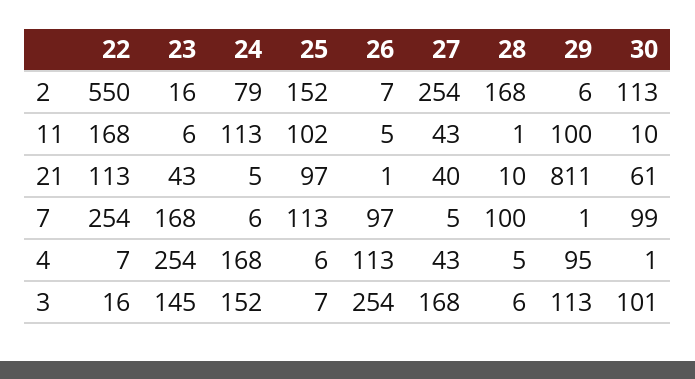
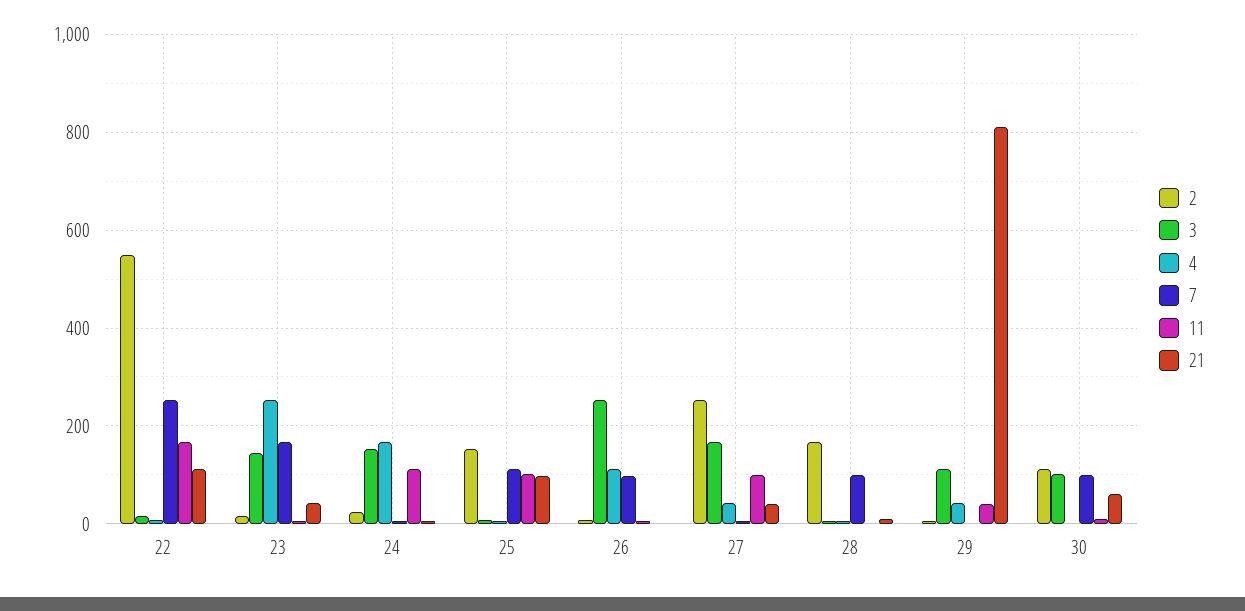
2, 24: 79 -> 20
11, 27: 43 -> 100
11, 29: 100 -> 40
4, 29: 95 -> 40

